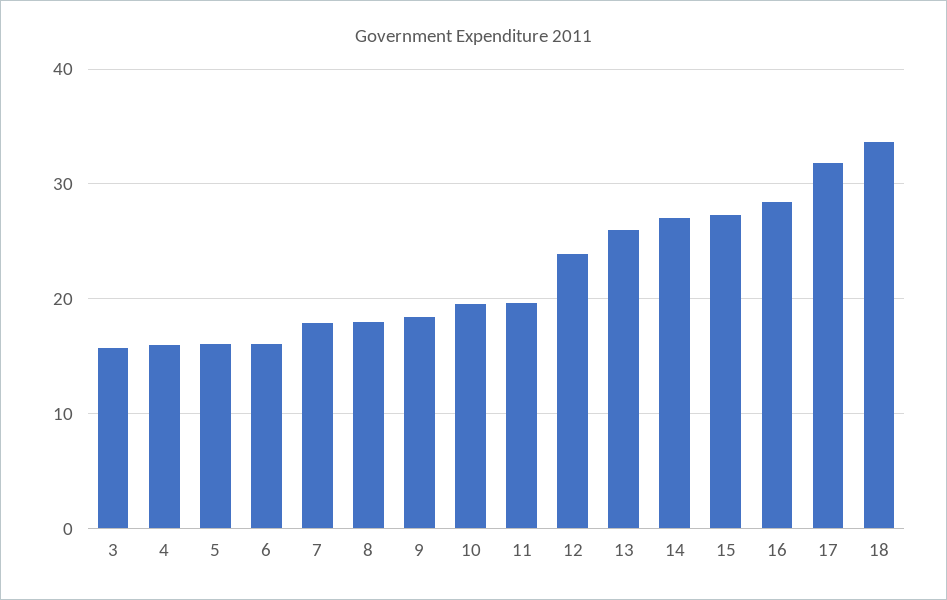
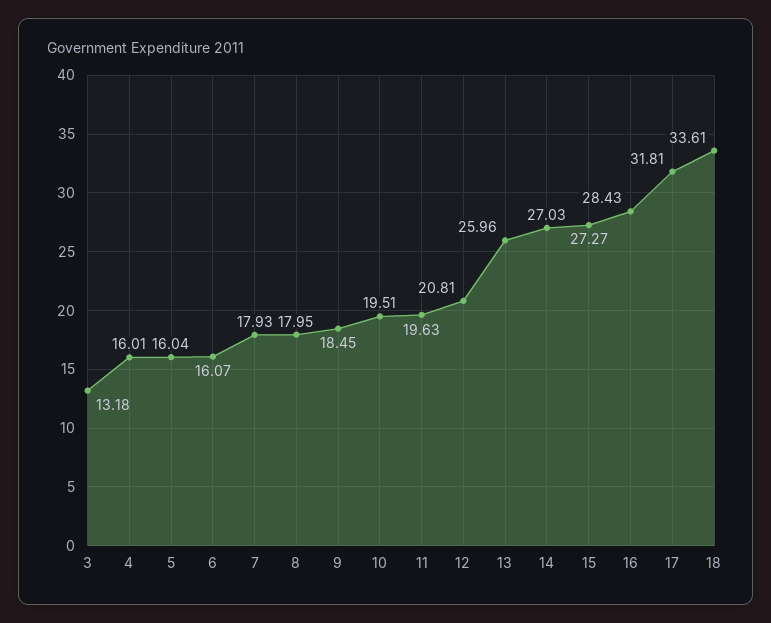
3: 16 -> 13.18
12: 24 -> 20.81

